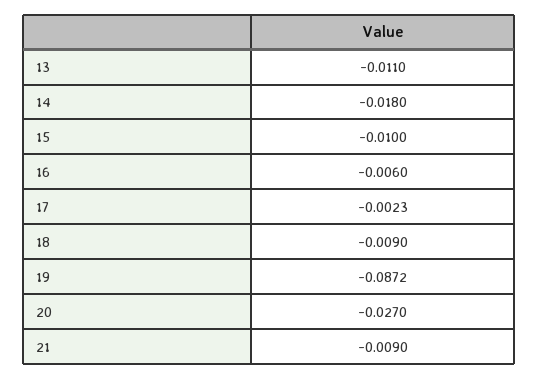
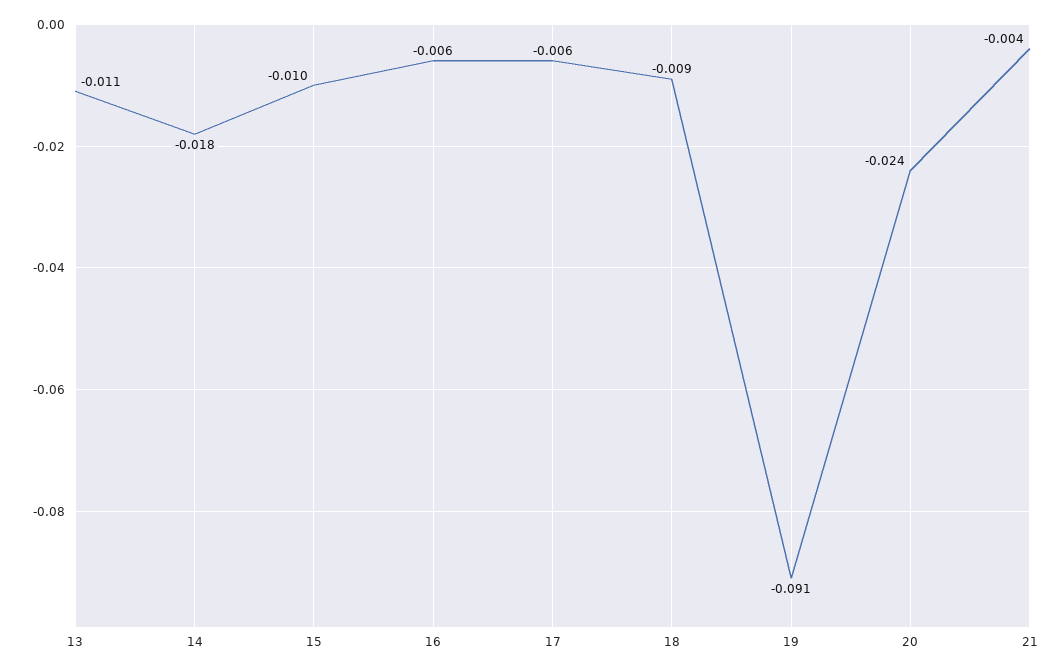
17: -0.0023 -> -0.006
19: -0.0872 -> -0.091
20: -0.027 -> -0.024
21: -0.009 -> -0.004

